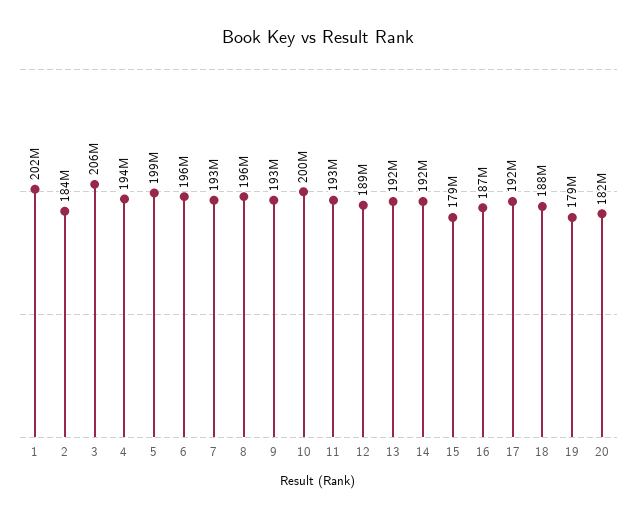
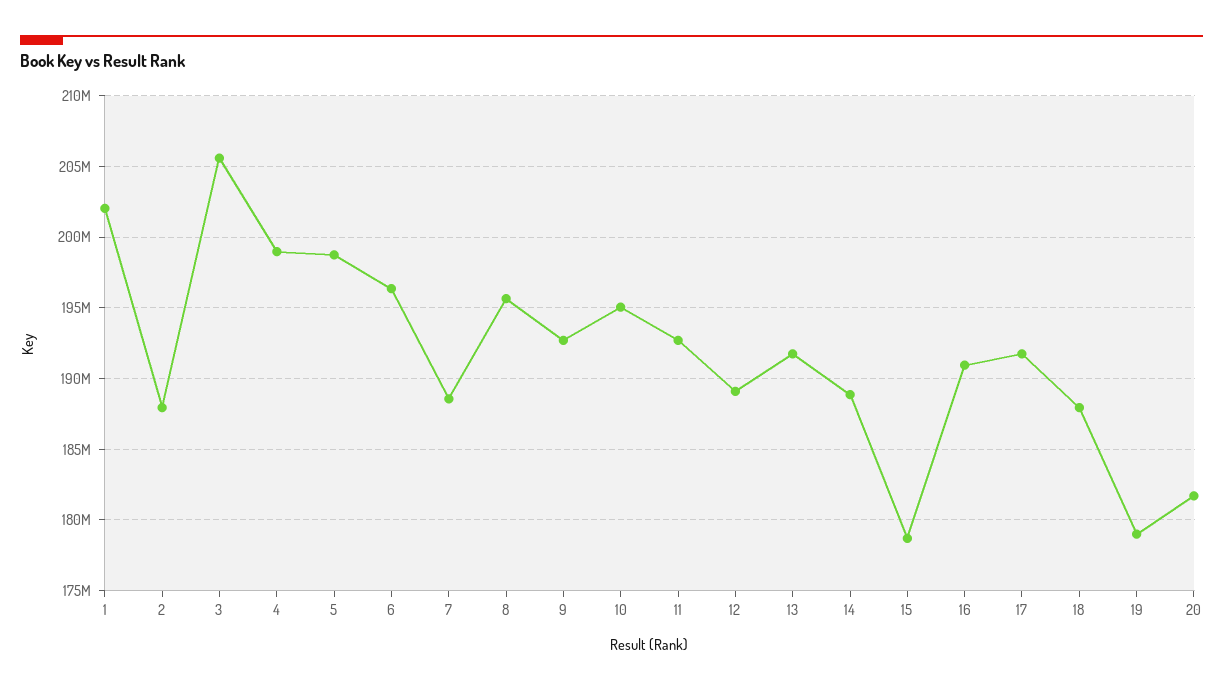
2: 184000000 -> 188000000
4: 194000000 -> 199000000
7: 193000000 -> 188500000
10: 200000000 -> 195000000
14: 192000000 -> 189000000
16: 187000000 -> 191000000

